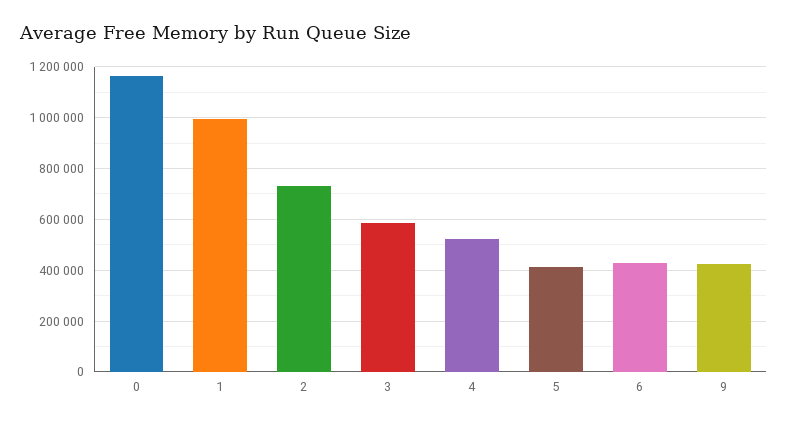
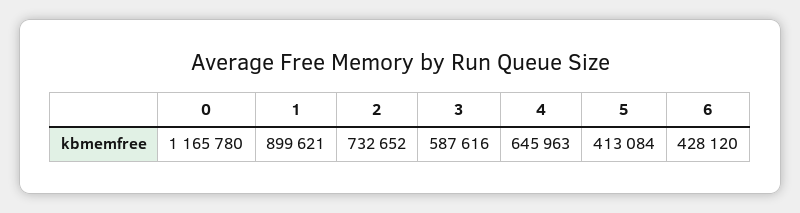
1: 1000000 -> 899621
4: 525000 -> 645963
9: 425000 -> none

